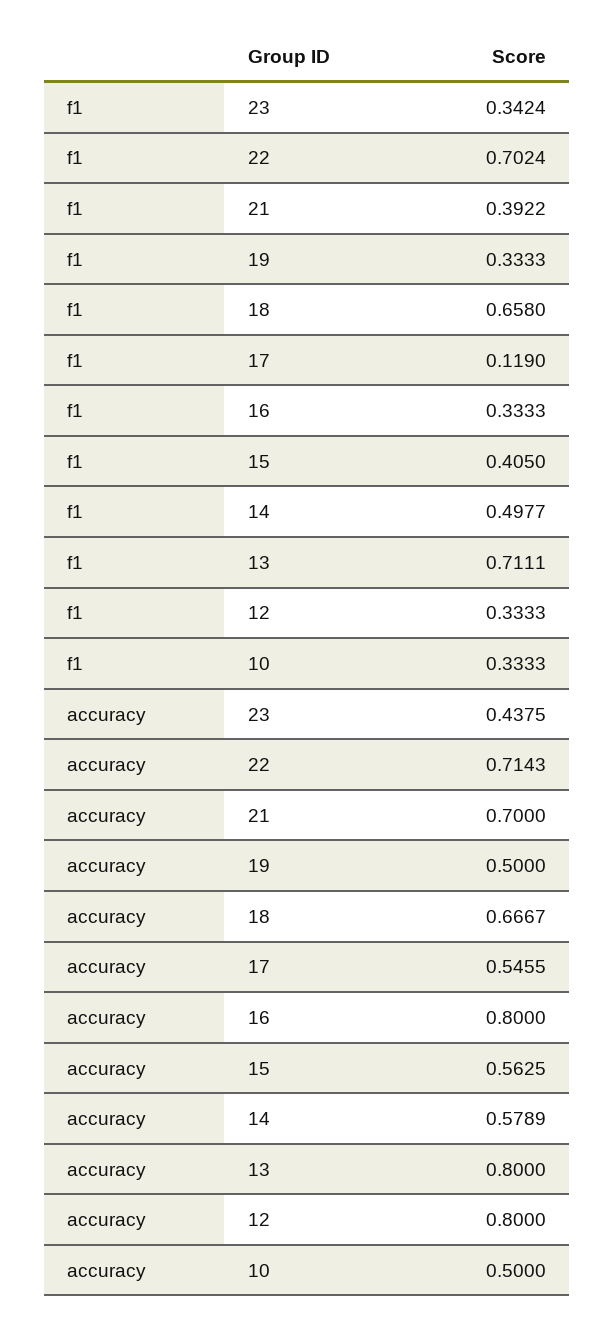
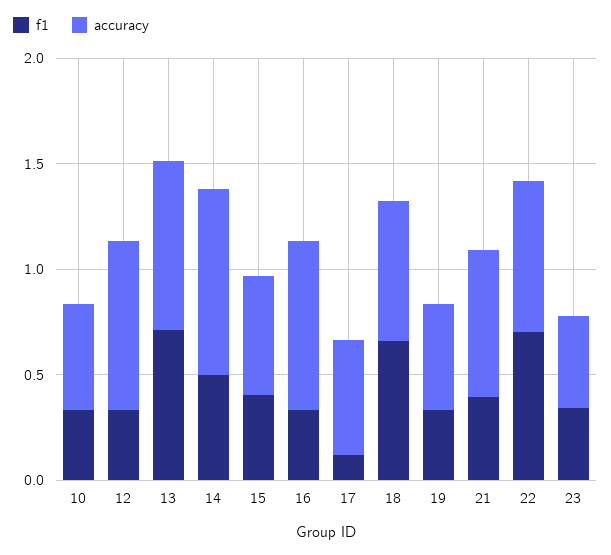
accuracy, 14: 0.5789 -> 0.9

